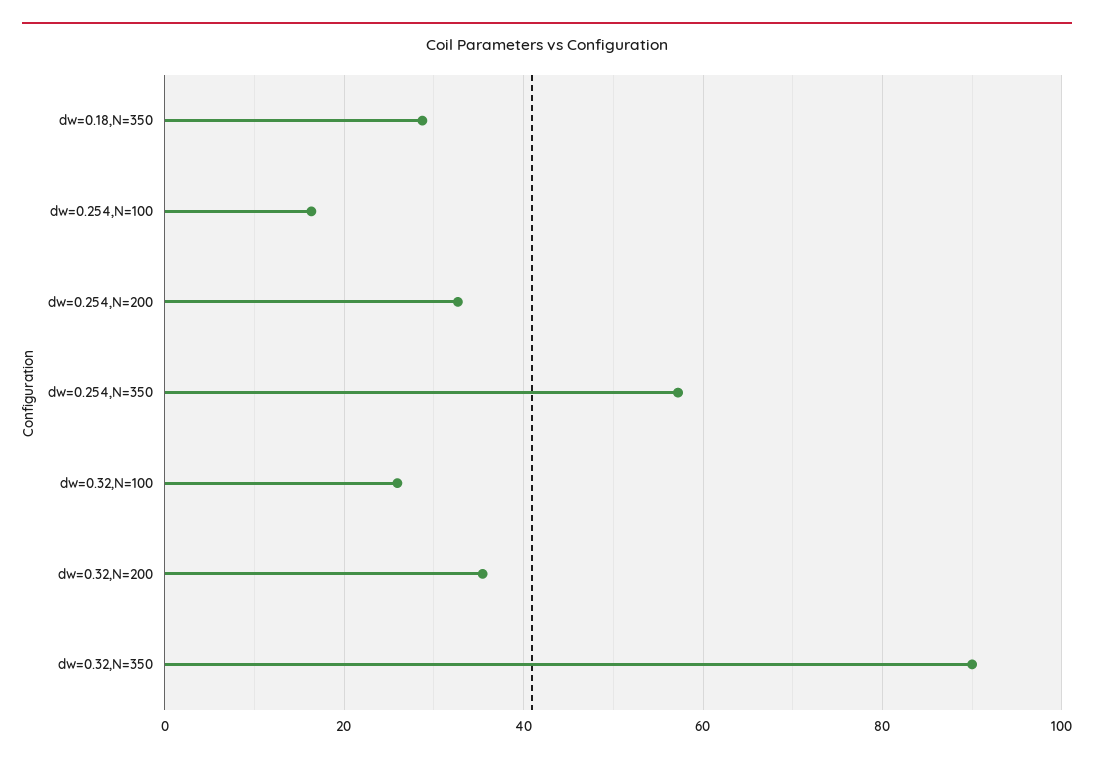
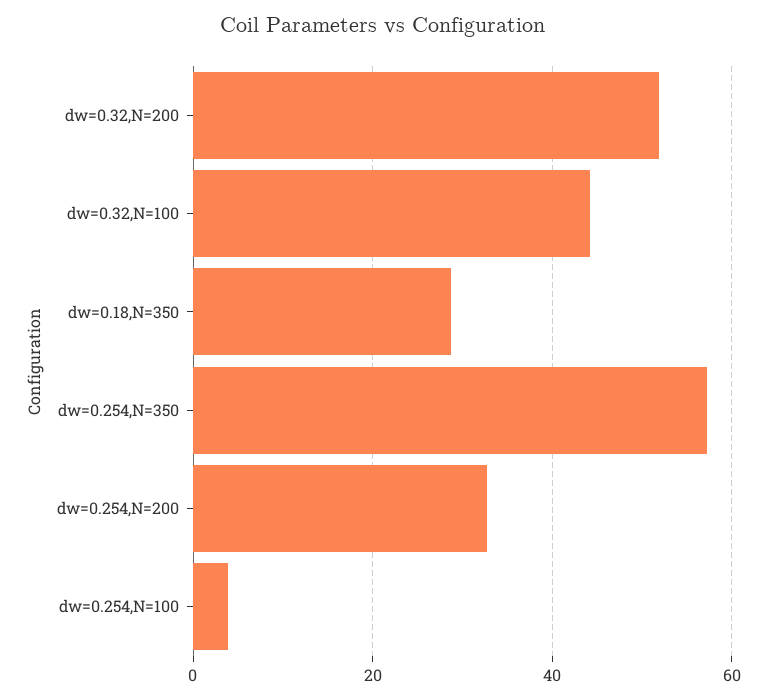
dw=0.254,N=100: 16 -> 4
dw=0.32,N=100: 26 -> 44
dw=0.32,N=200: 36 -> 52
dw=0.32,N=350: 90 -> none

